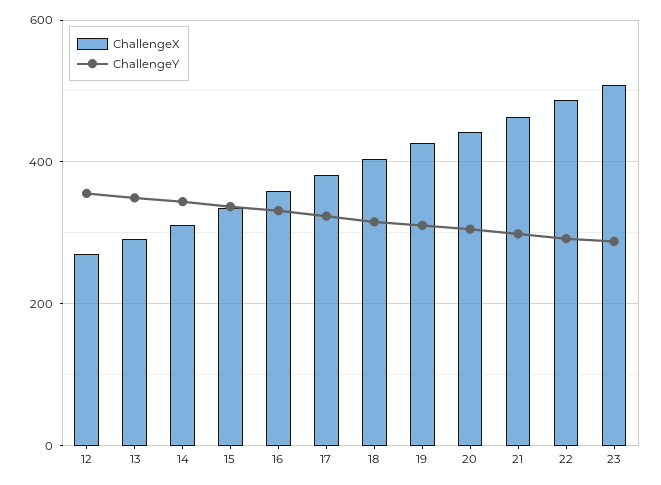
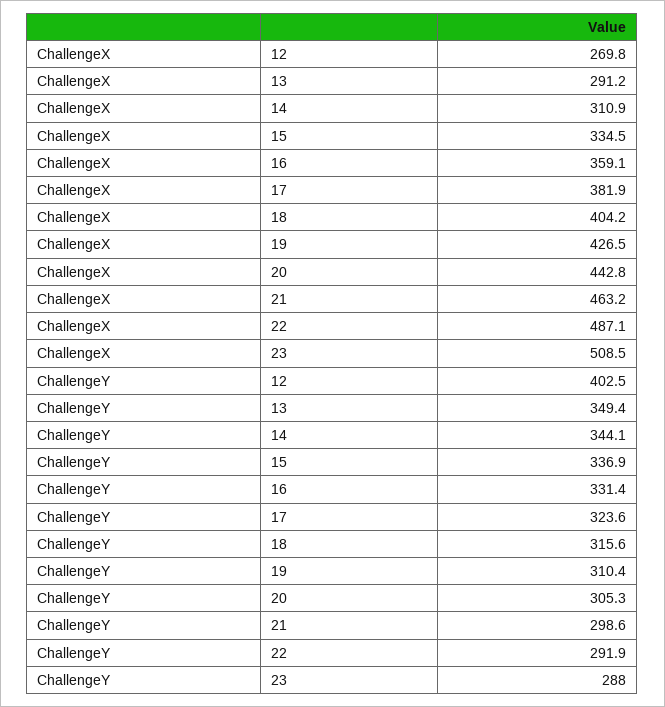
ChallengeY, 12: 360 -> 402.5

